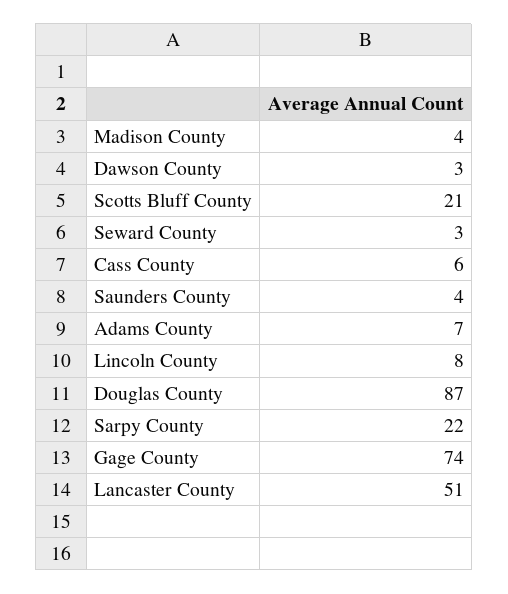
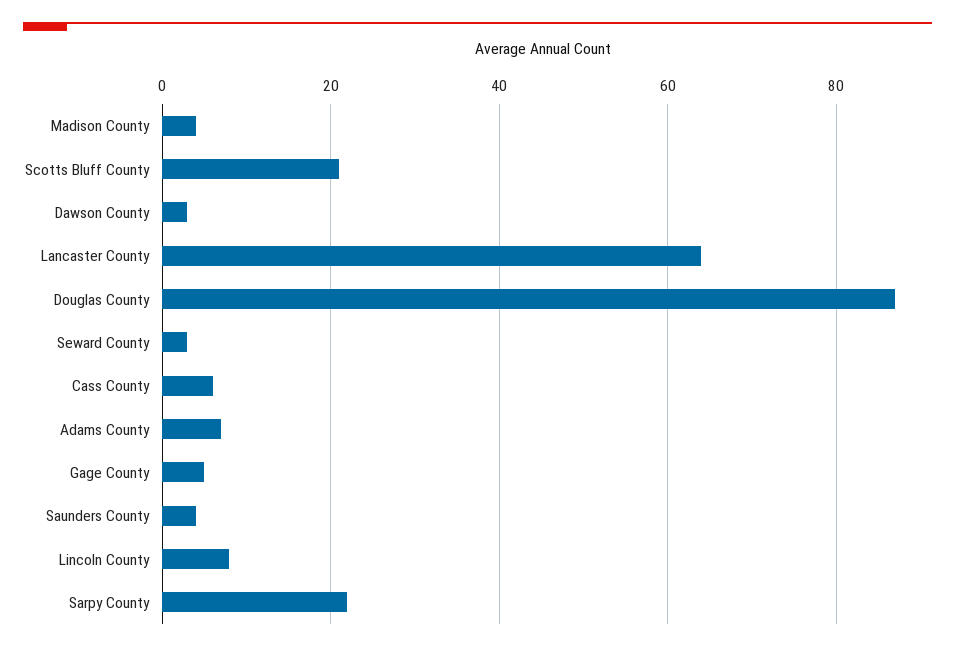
Gage County: 74 -> 5
Lancaster County: 51 -> 65

